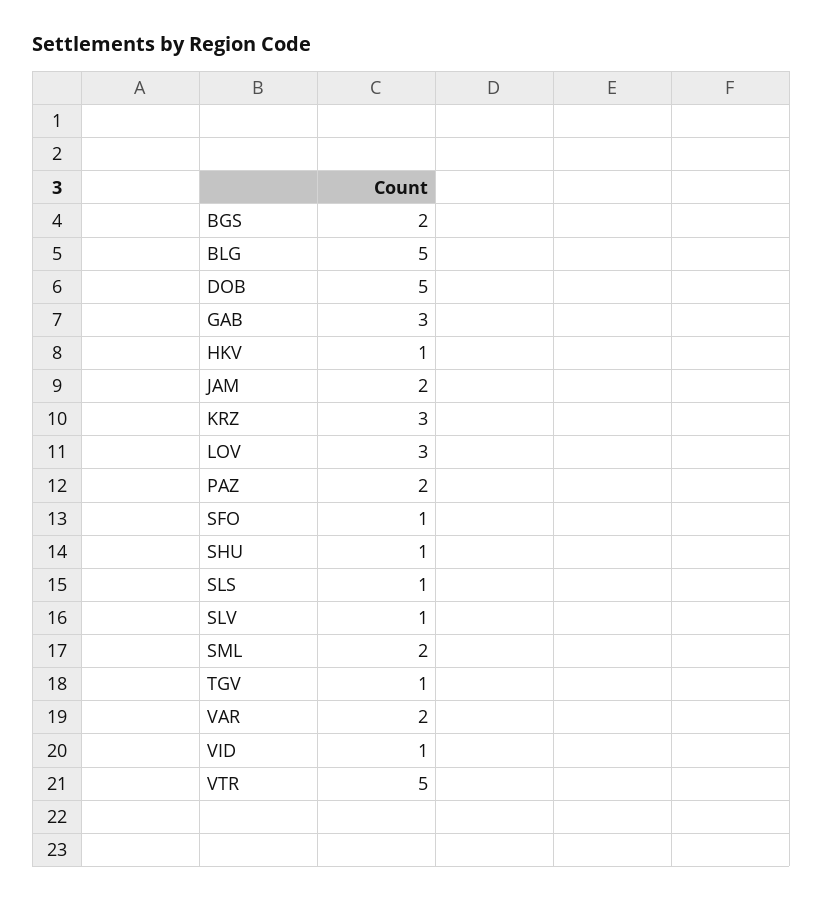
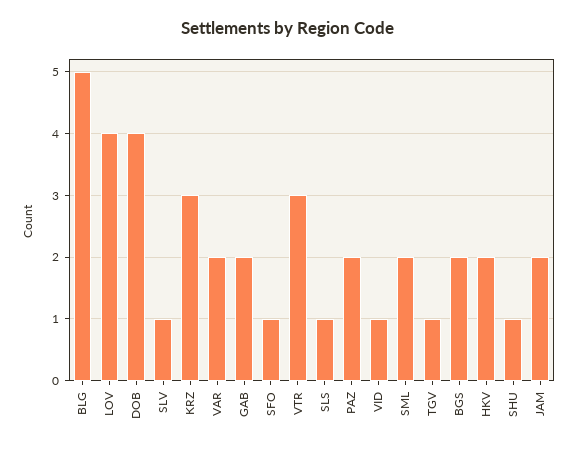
DOB: 5 -> 4
GAB: 3 -> 2
HKV: 1 -> 2
LOV: 3 -> 4
VTR: 5 -> 3

